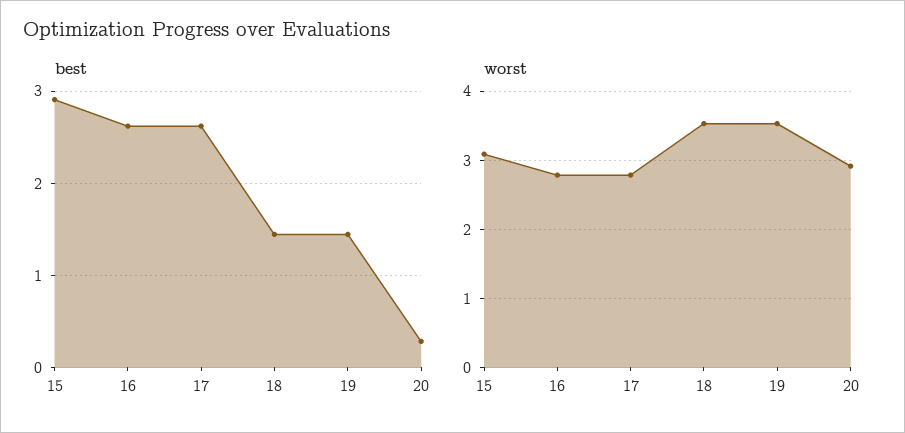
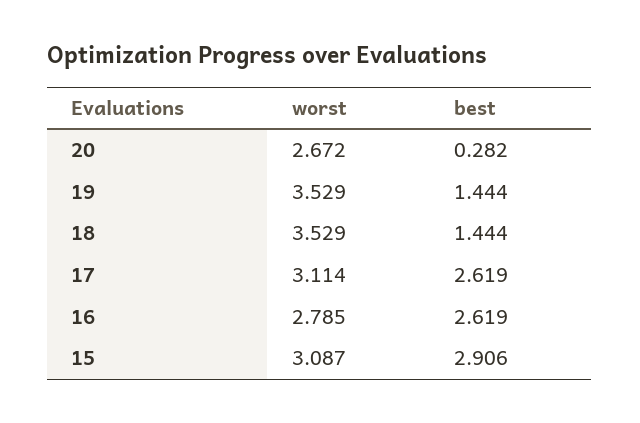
worst, 17: 2.8 -> 3.114
worst, 20: 2.9 -> 2.672

